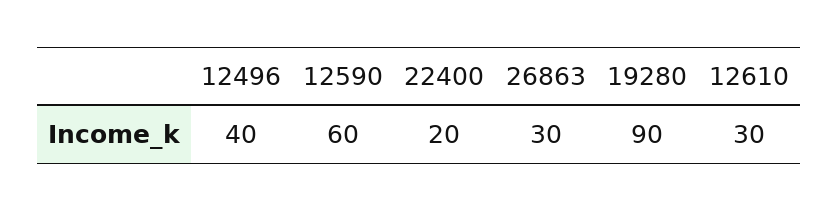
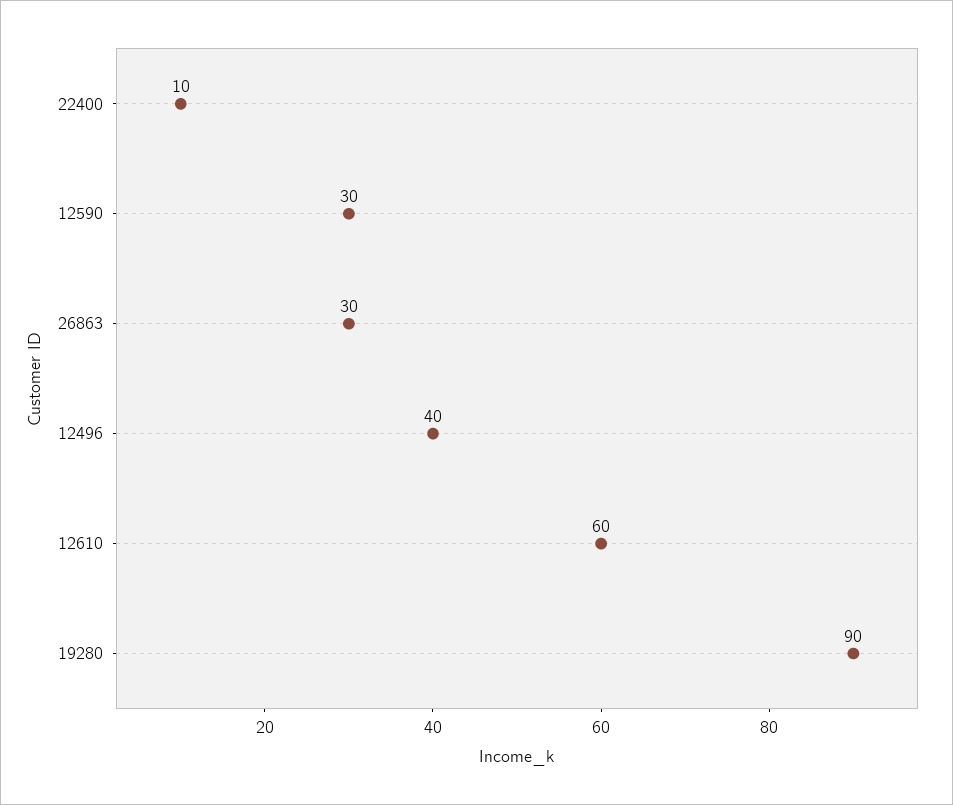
12590: 60 -> 30
22400: 20 -> 10
12610: 30 -> 60

